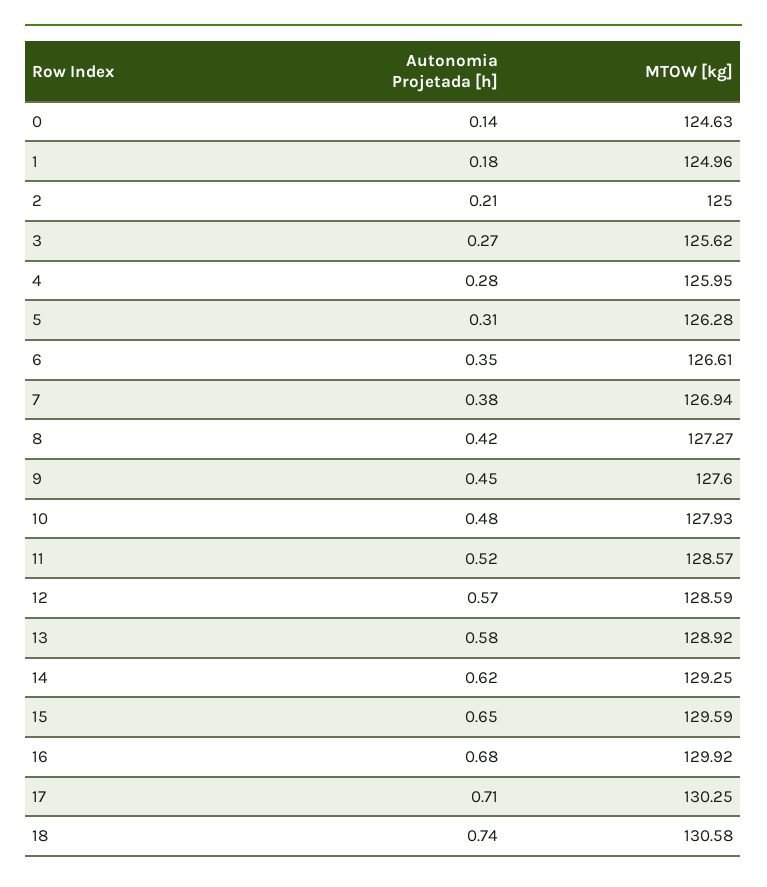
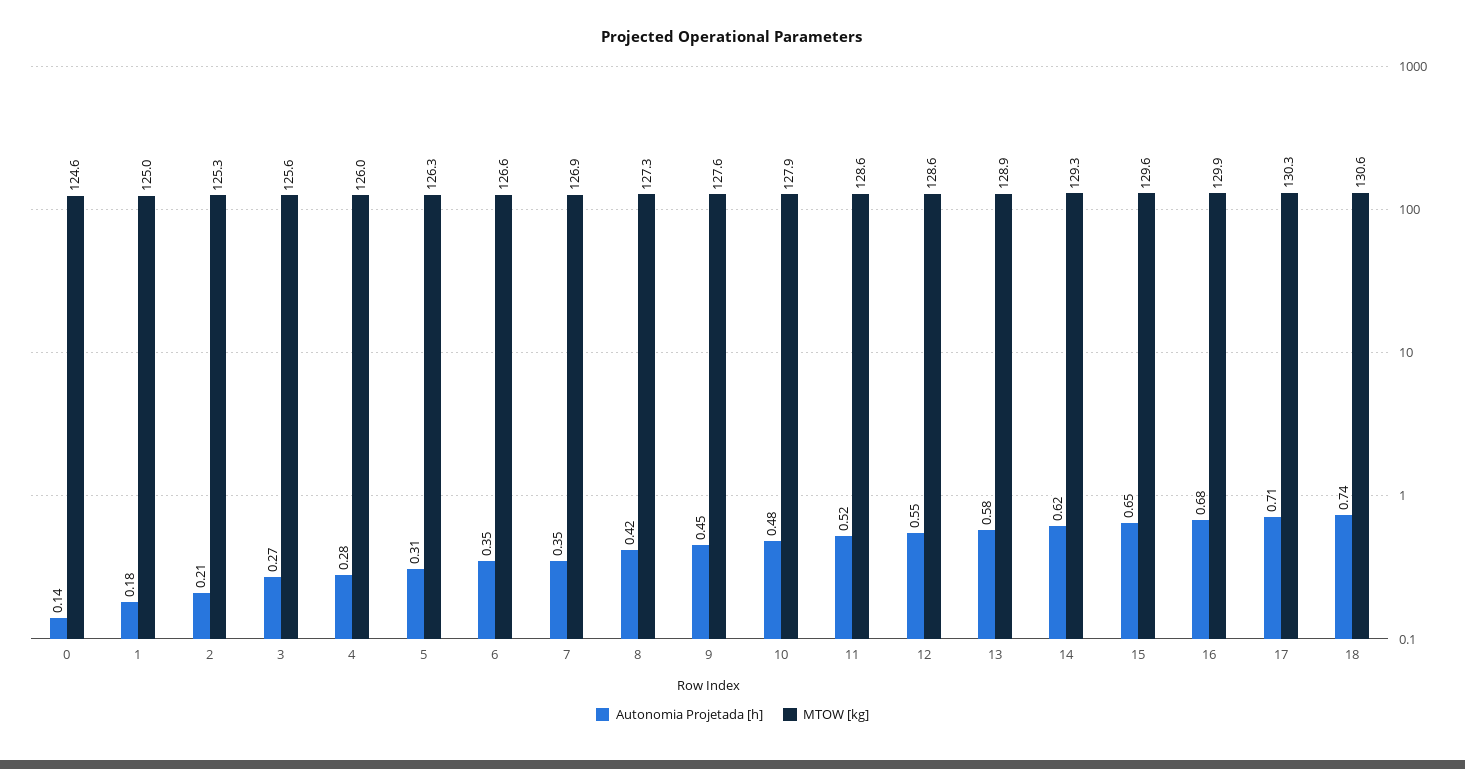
MTOW [kg], 2: 125 -> 125.3
Autonomia Projetada [h], 7: 0.38 -> 0.35
Autonomia Projetada [h], 12: 0.57 -> 0.55

